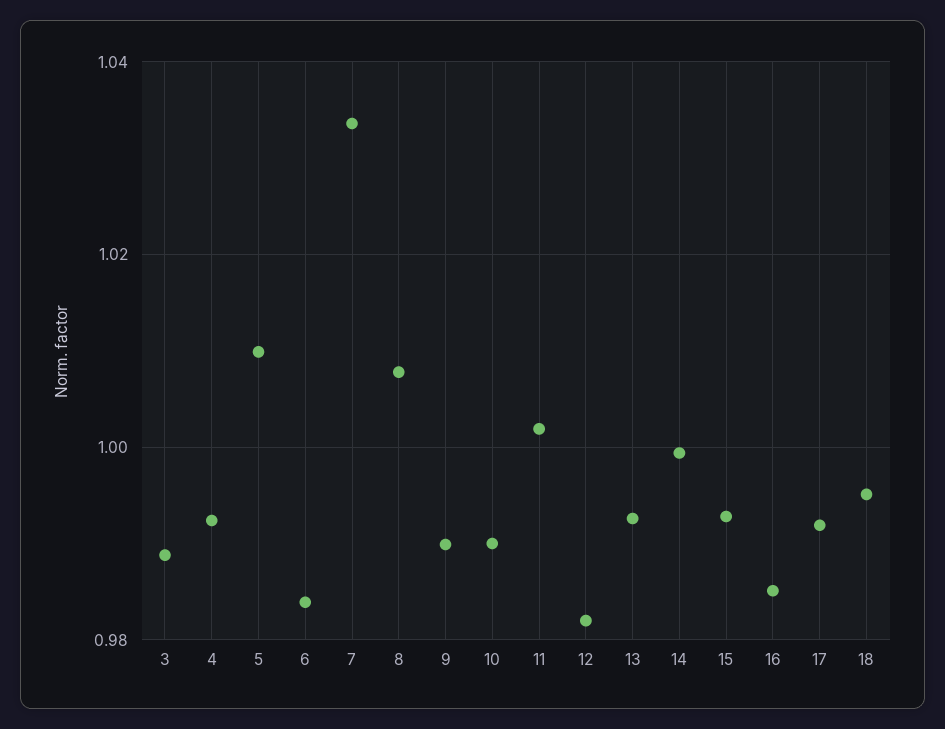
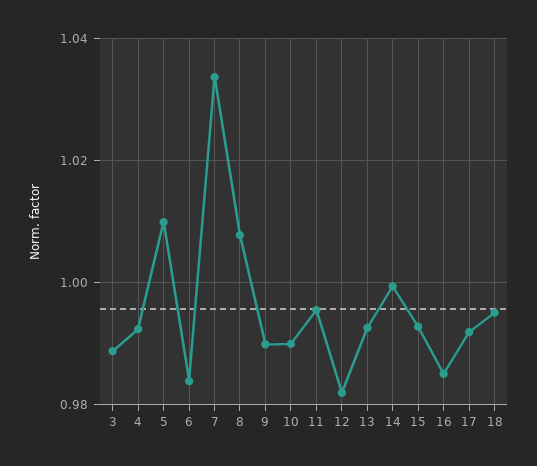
11: 1.002 -> 0.996

